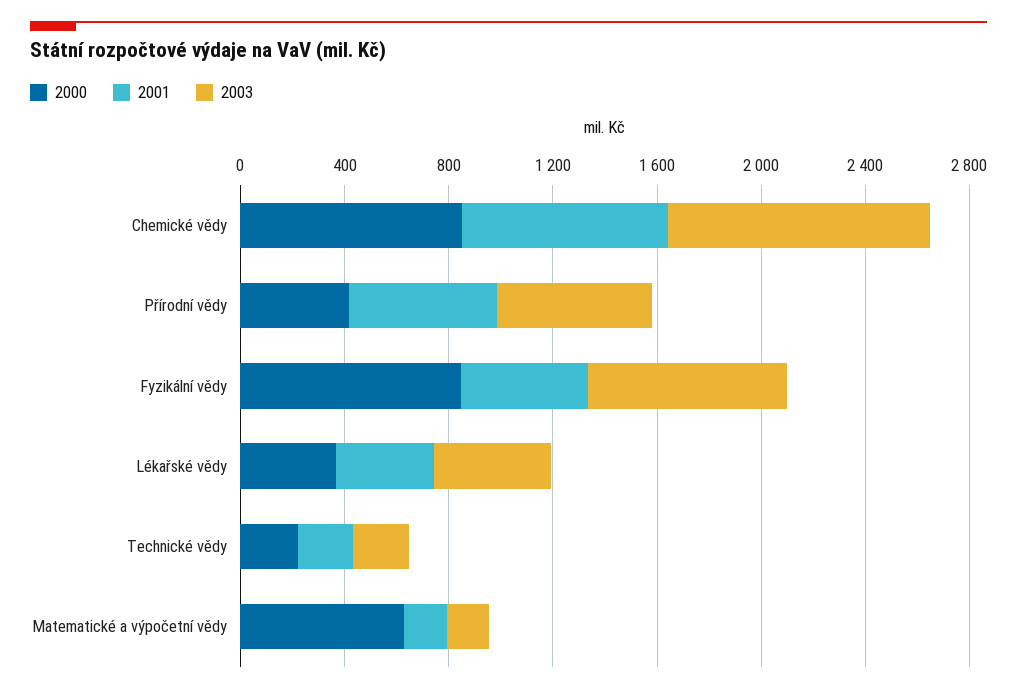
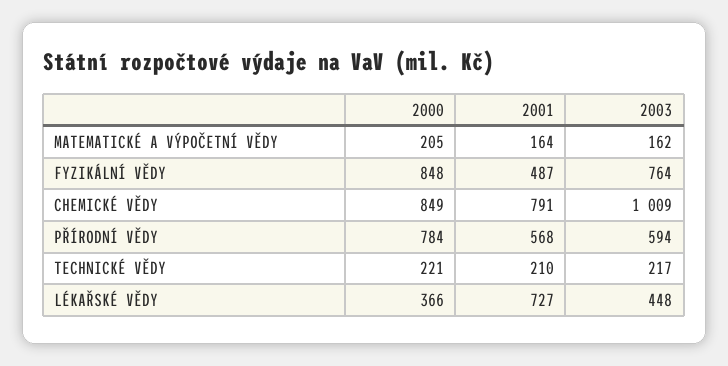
2000, Přírodní vědy: 400 -> 784
2001, Lékařské vědy: 400 -> 727
2000, Matematické a výpočetní vědy: 600 -> 205

